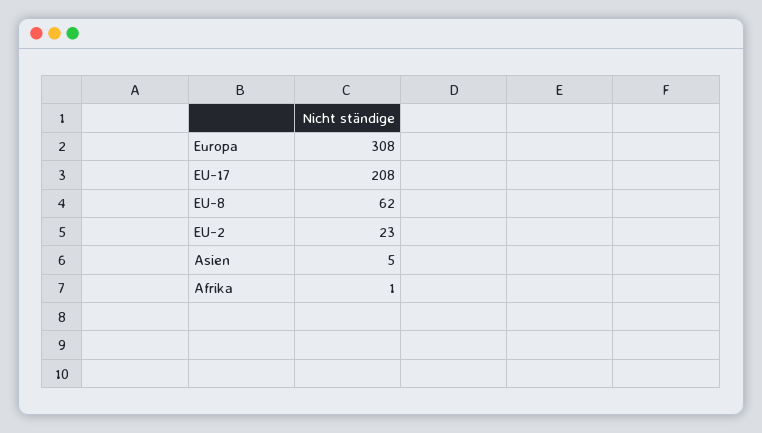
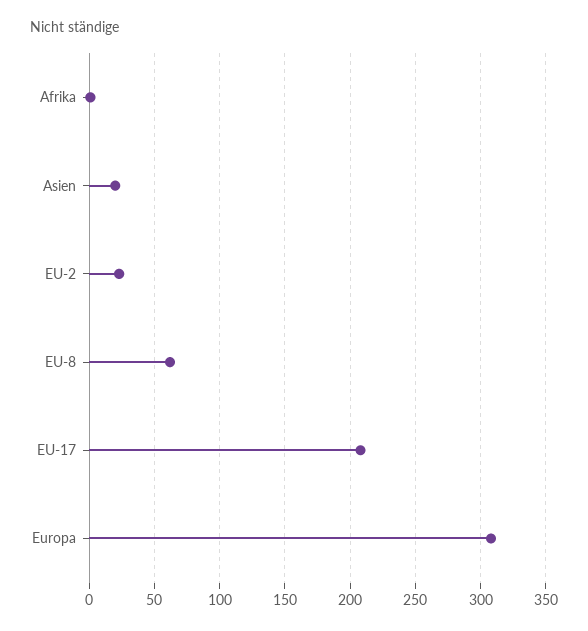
Asien: 5 -> 20

